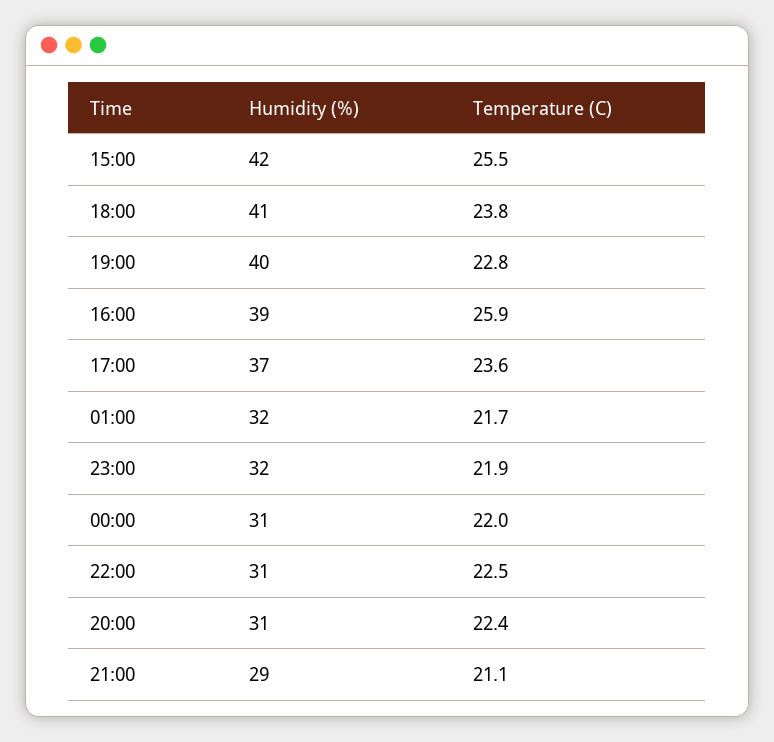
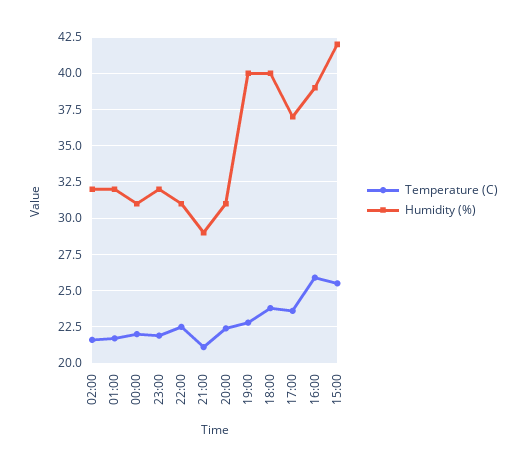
Humidity (%), 18:00: 41 -> 40
Temperature (C), 02:00: none -> 21.5
Humidity (%), 02:00: none -> 32

